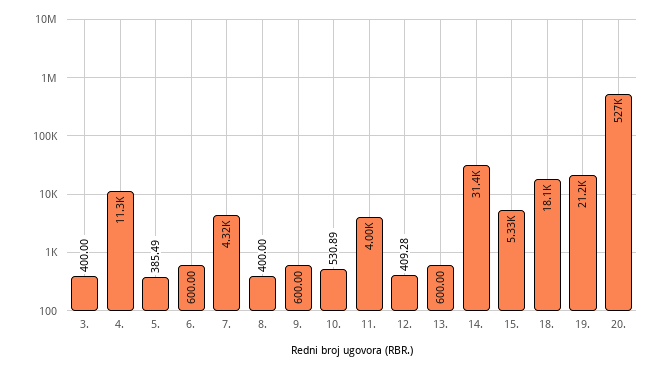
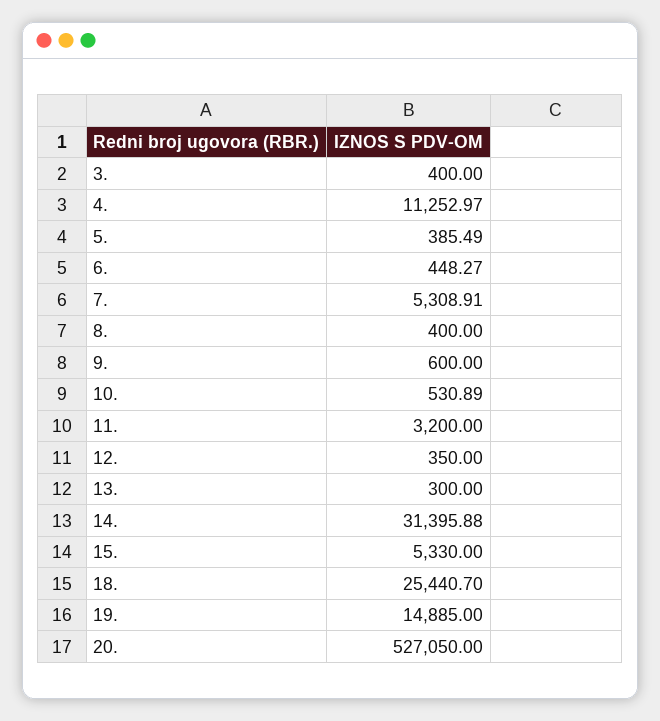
6.: 600 -> 448.27
7.: 4320 -> 5308.91
11.: 4000 -> 3200
12.: 409.28 -> 350
13.: 600 -> 300
18.: 18100 -> 25440.7
19.: 21200 -> 14885

